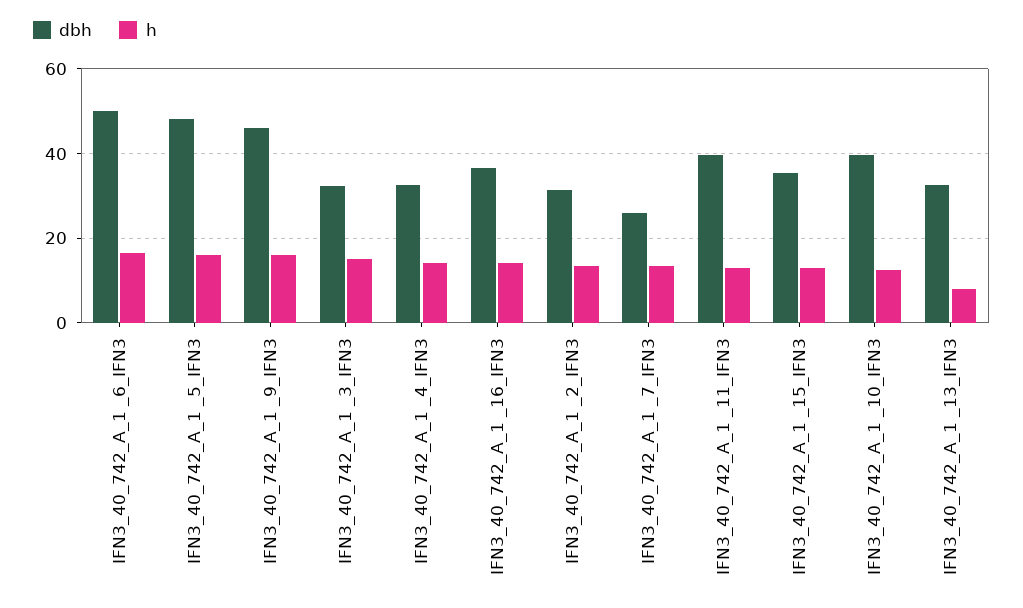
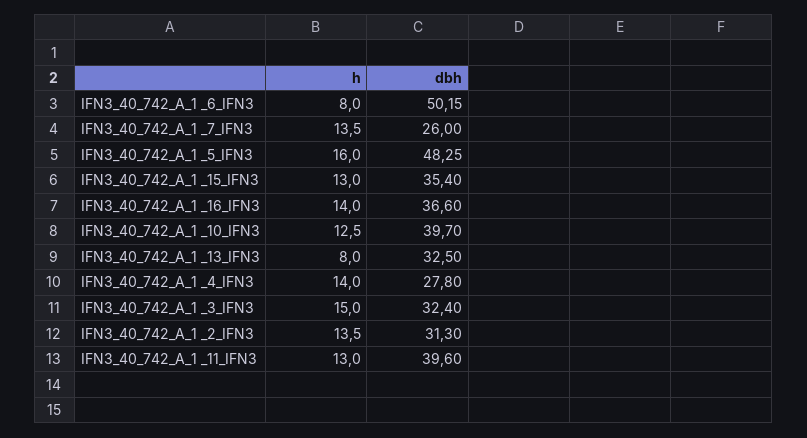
h, IFN3_40_742_A_1 _6_IFN3: 16 -> 8
dbh, IFN3_40_742_A_1 _9_IFN3: 46 -> none
h, IFN3_40_742_A_1 _9_IFN3: 16 -> none
dbh, IFN3_40_742_A_1 _4_IFN3: 32 -> 27.8

